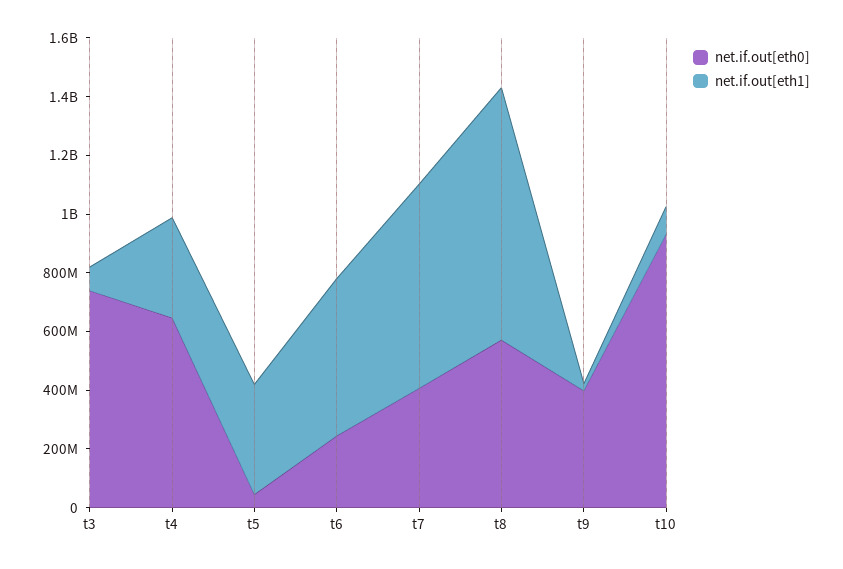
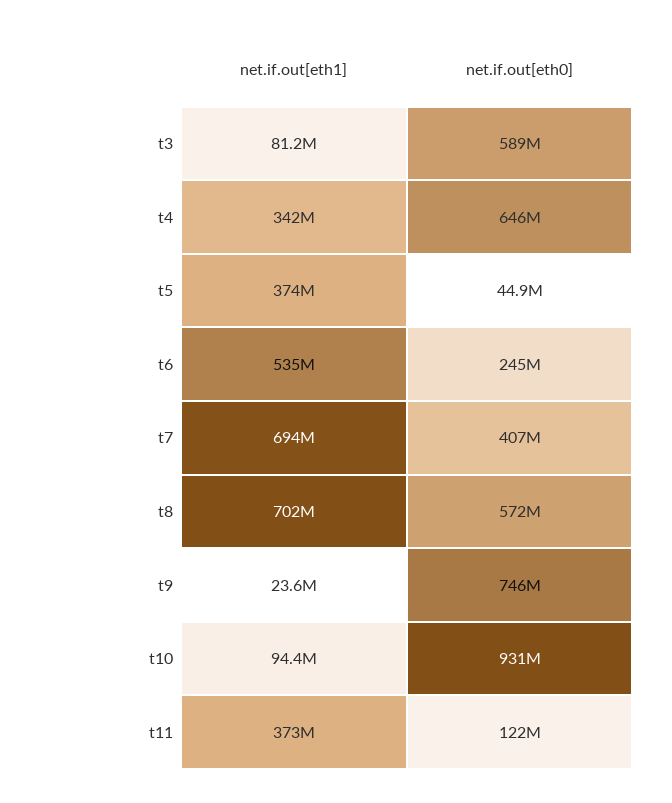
net.if.out[eth0], t3: 750000000 -> 589000000
net.if.out[eth1], t8: 850000000 -> 702000000
net.if.out[eth0], t9: 400000000 -> 746000000
net.if.out[eth1], t11: none -> 373000000
net.if.out[eth0], t11: none -> 122000000

